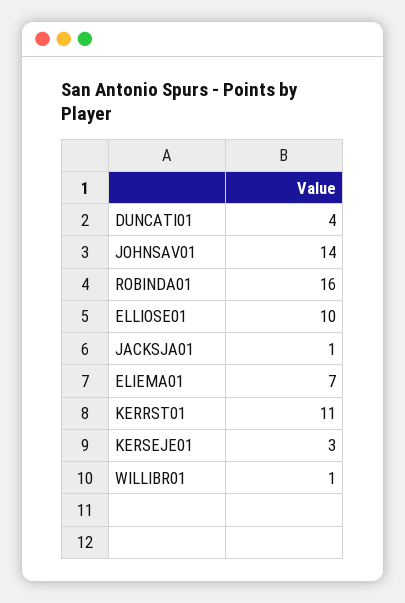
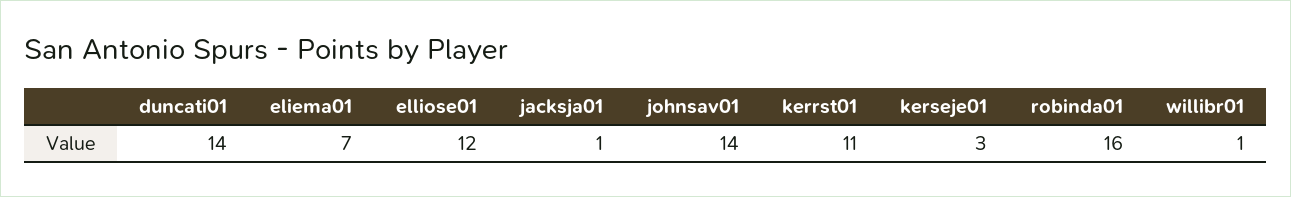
DUNCATI01: 4 -> 14
ELLIOSE01: 10 -> 12

